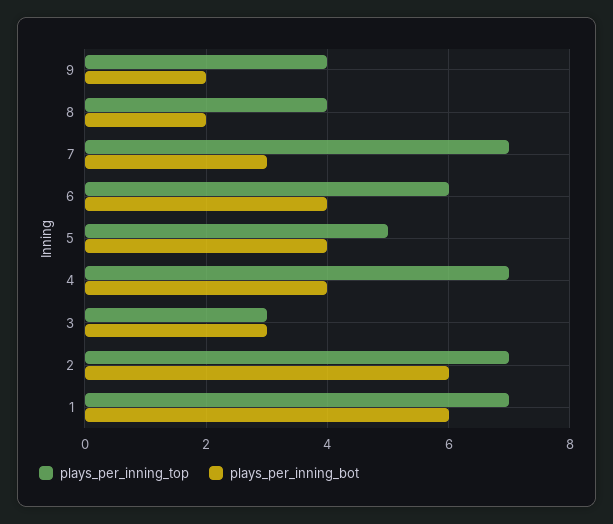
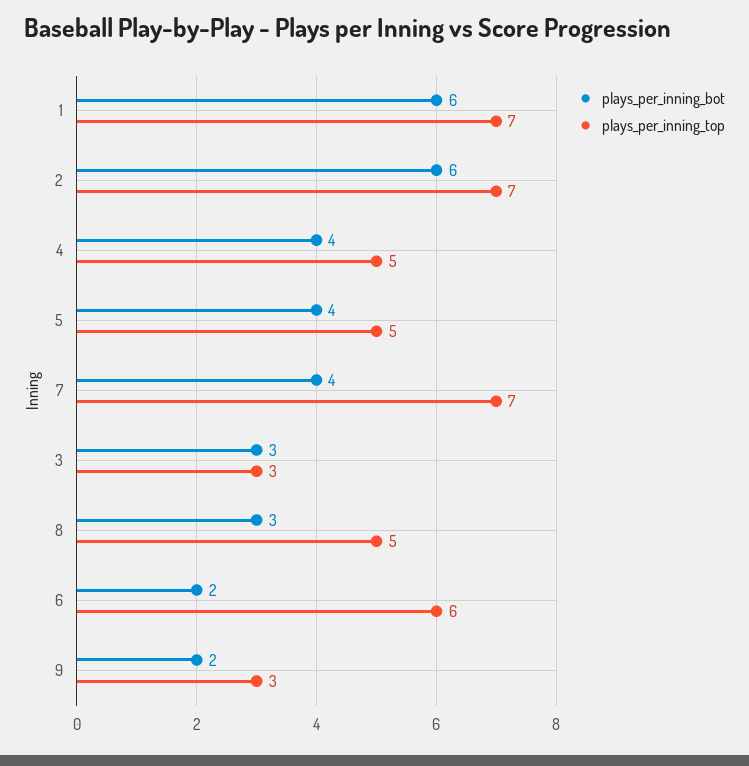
plays_per_inning_top, 9: 4 -> 3
plays_per_inning_top, 8: 4 -> 5
plays_per_inning_bot, 8: 2 -> 3
plays_per_inning_bot, 7: 3 -> 4
plays_per_inning_bot, 6: 4 -> 2
plays_per_inning_top, 4: 7 -> 5

